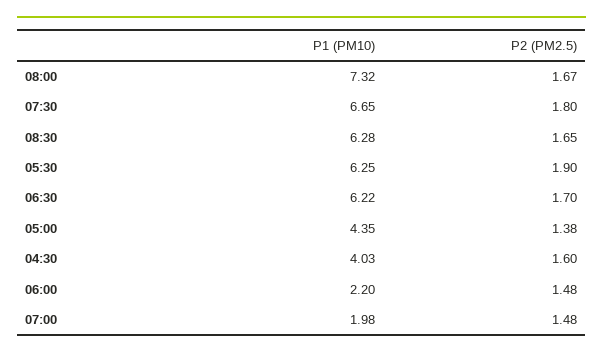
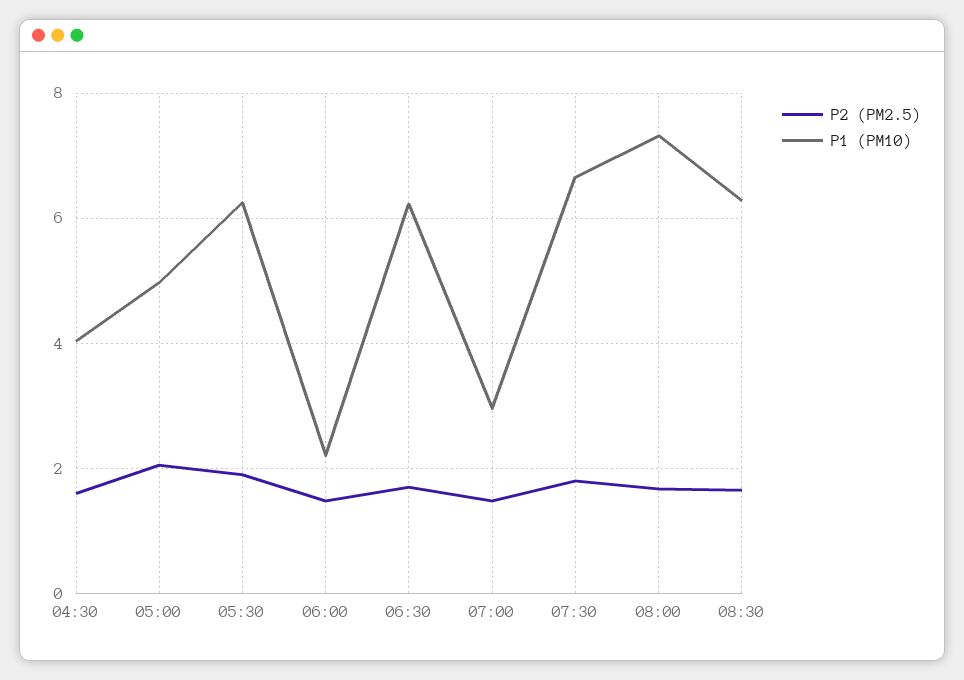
P1 (PM10), 05:00: 4.35 -> 5
P2 (PM2.5), 05:00: 1.38 -> 2
P1 (PM10), 07:00: 1.98 -> 3

